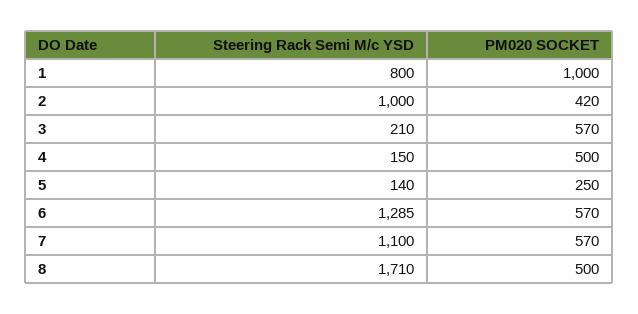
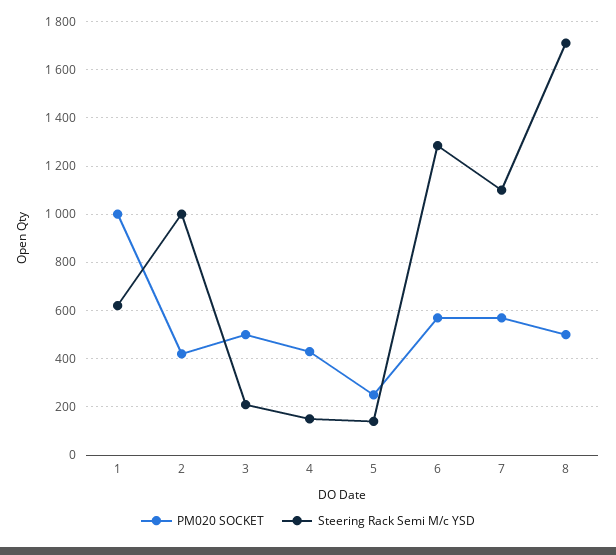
Steering Rack Semi M/c YSD, 1: 800 -> 625
PM020 SOCKET, 3: 570 -> 500
PM020 SOCKET, 4: 500 -> 425

